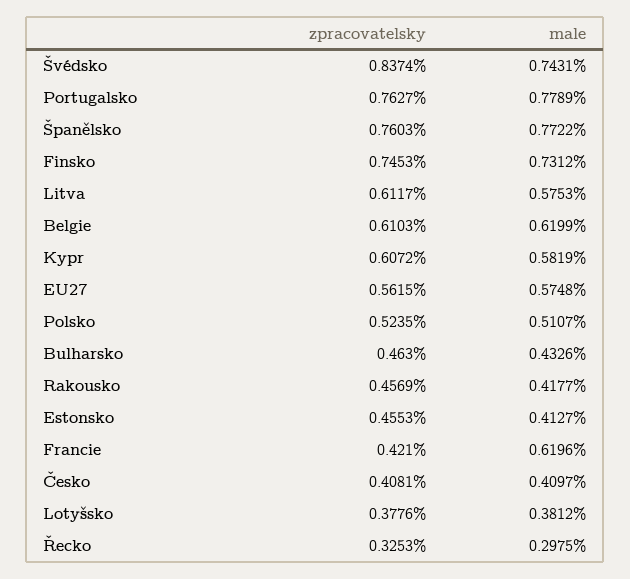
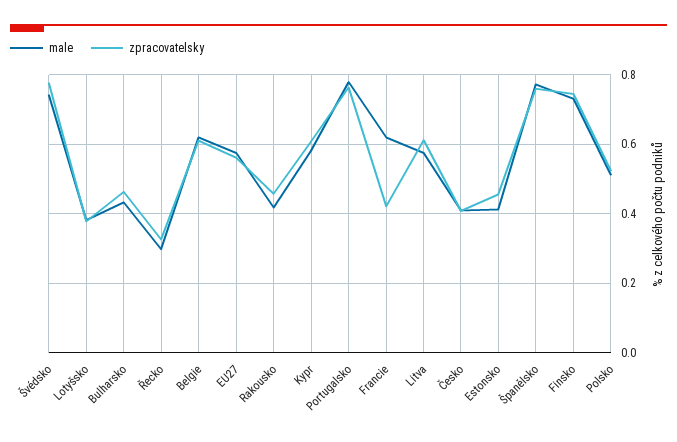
zpracovatelsky, Švédsko: 0.8374 -> 0.78

